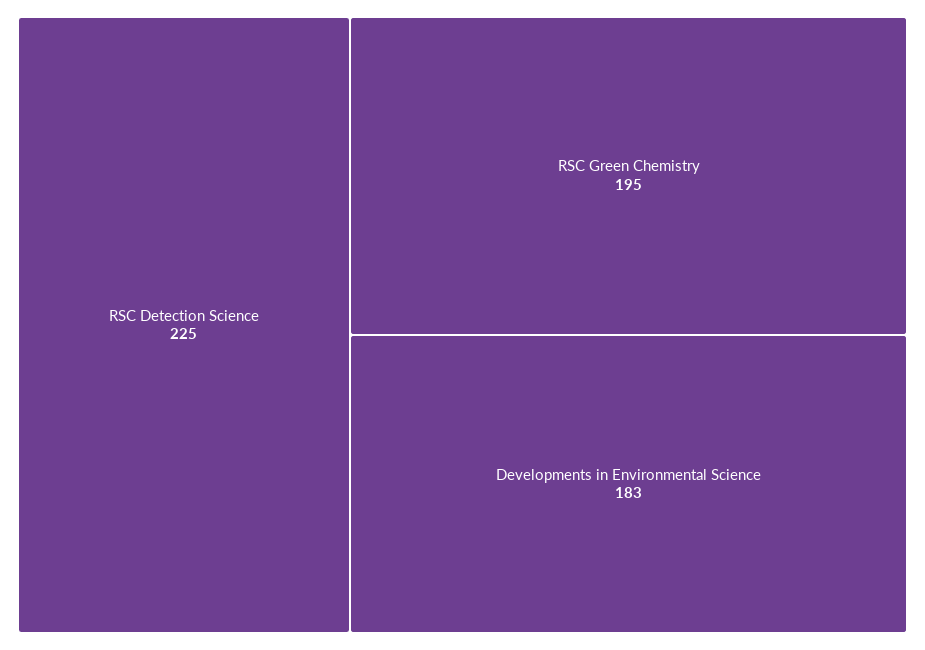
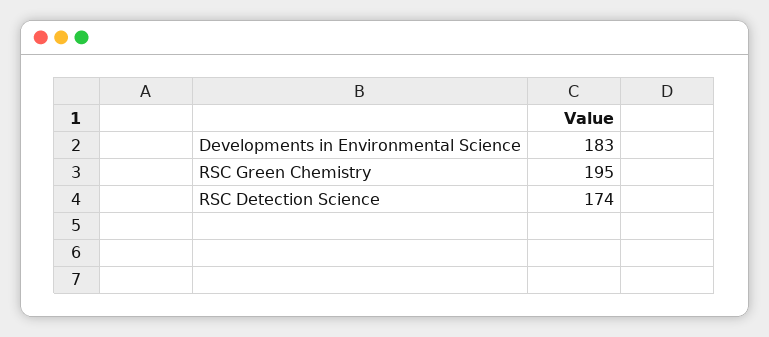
RSC Detection Science: 225 -> 174

